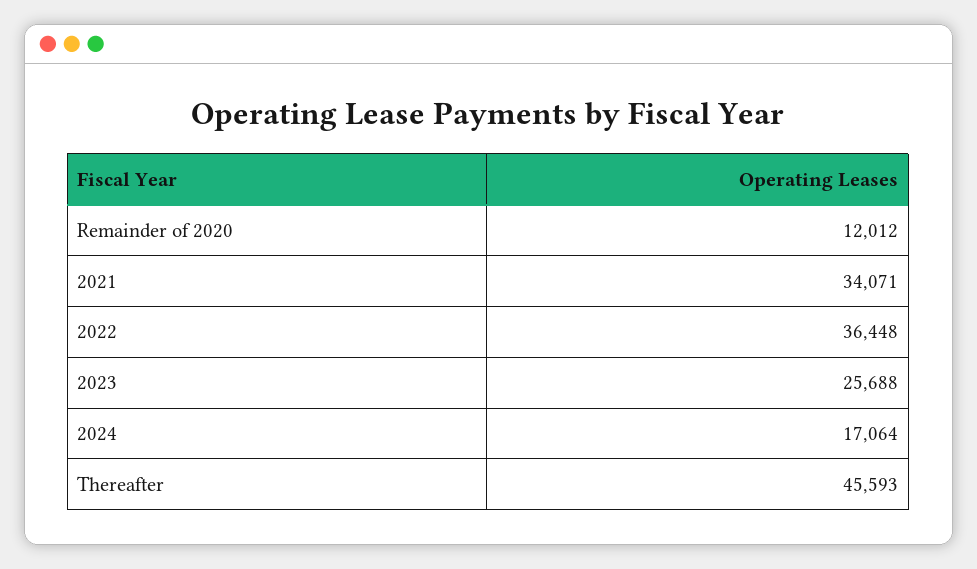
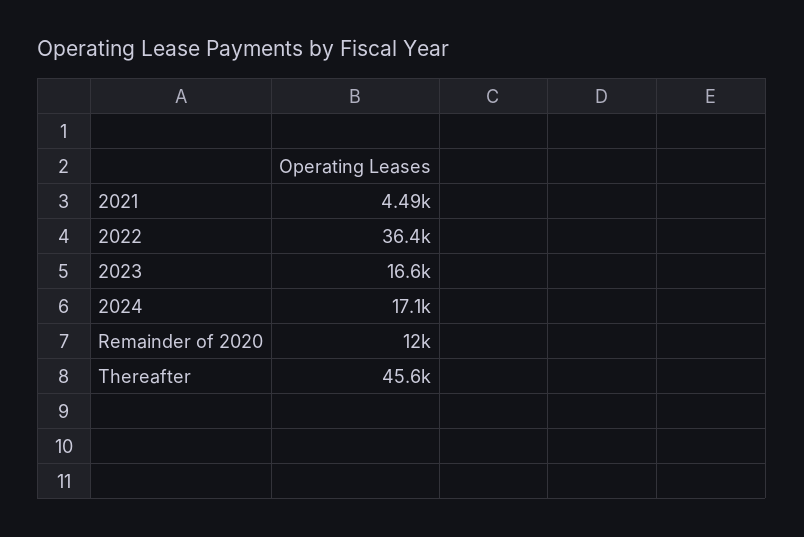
2021: 34071 -> 4490
2023: 25688 -> 16600

